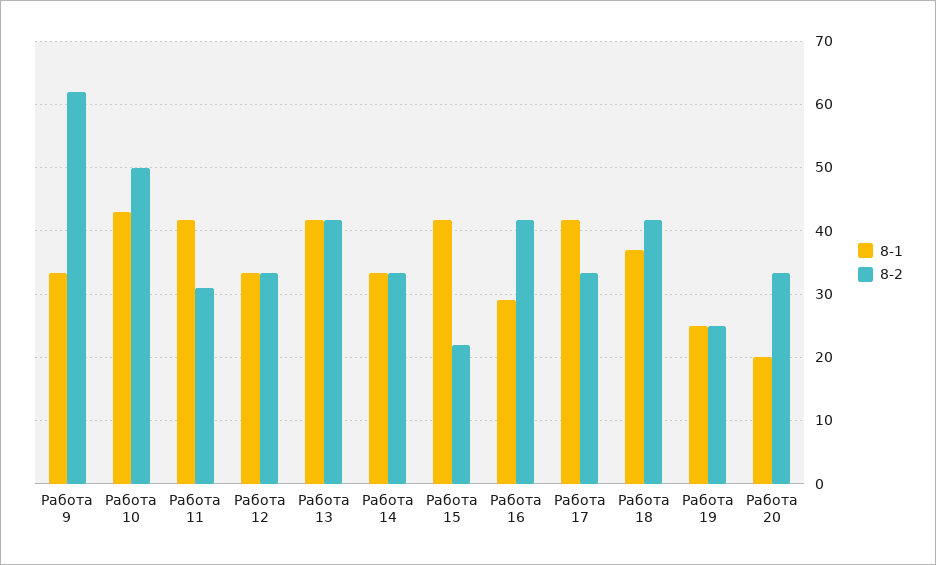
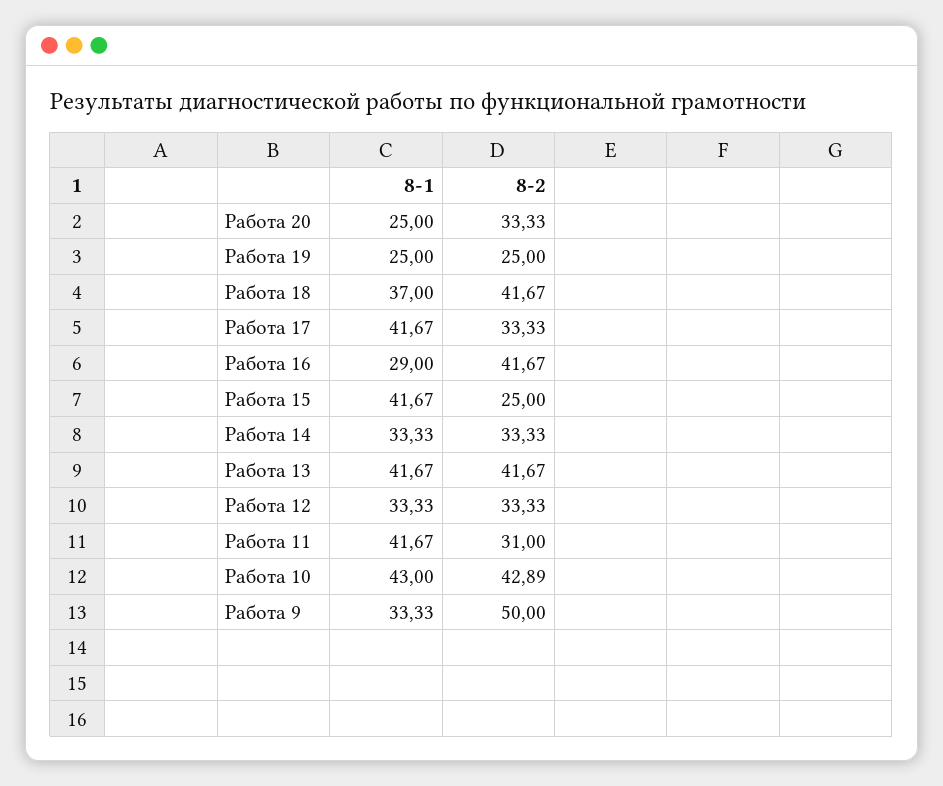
8-2, Работа 9: 62 -> 50
8-2, Работа 10: 50 -> 42.89
8-2, Работа 15: 22 -> 25
8-1, Работа 20: 20 -> 25

